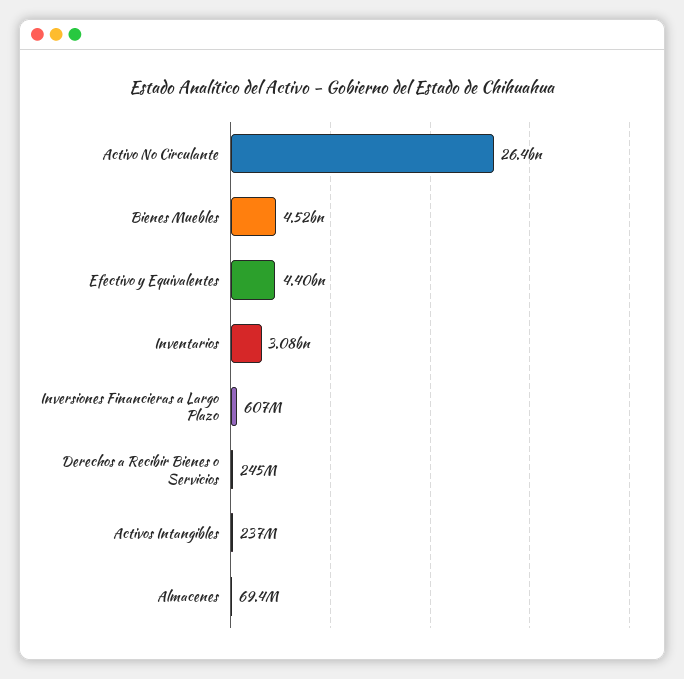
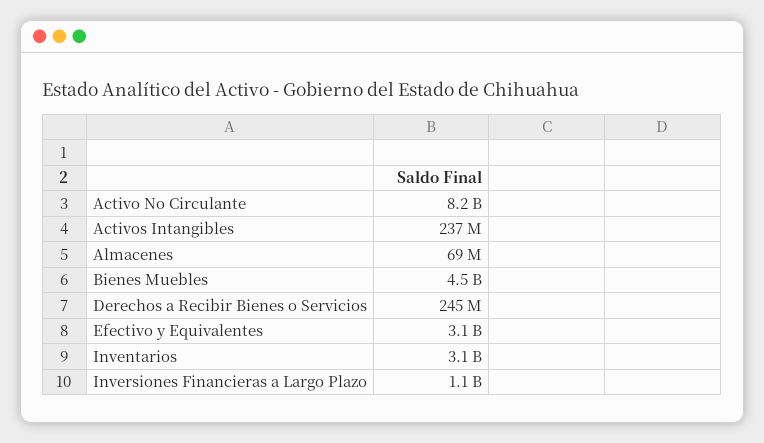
Activo No Circulante: 26400000000 -> 8200000000
Efectivo y Equivalentes: 4400000000 -> 3100000000
Inversiones Financieras a Largo Plazo: 607000000 -> 1100000000

